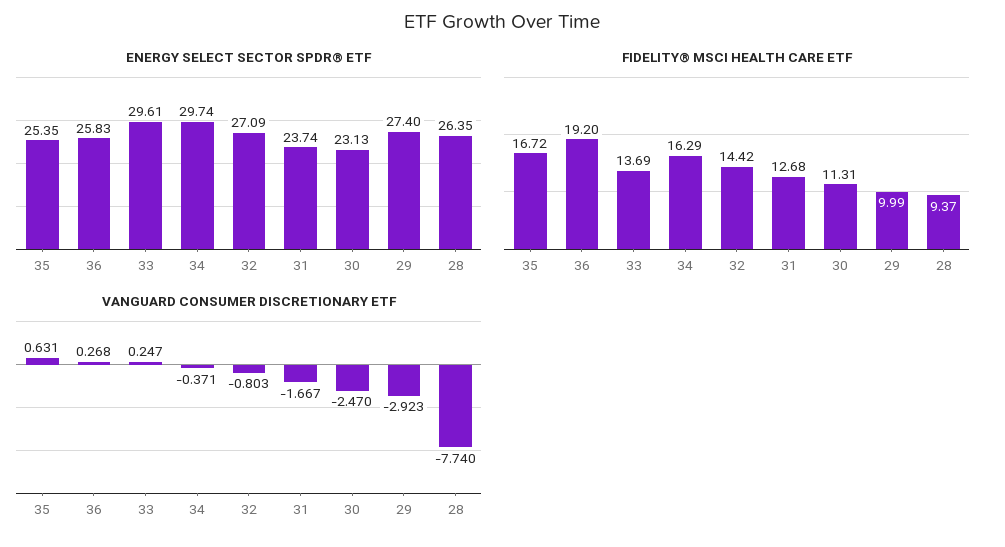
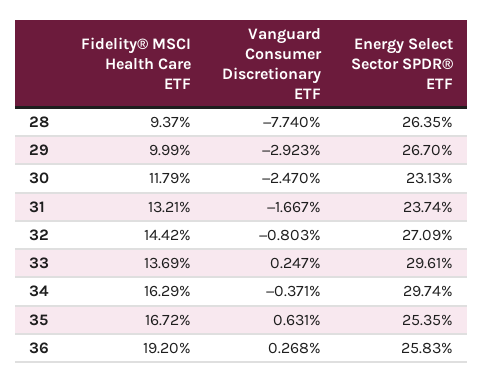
ENERGY SELECT SECTOR SPDR® ETF, 29: 27.4 -> 26.7
FIDELITY® MSCI HEALTH CARE ETF, 31: 12.68 -> 13.21
FIDELITY® MSCI HEALTH CARE ETF, 30: 11.31 -> 11.79

